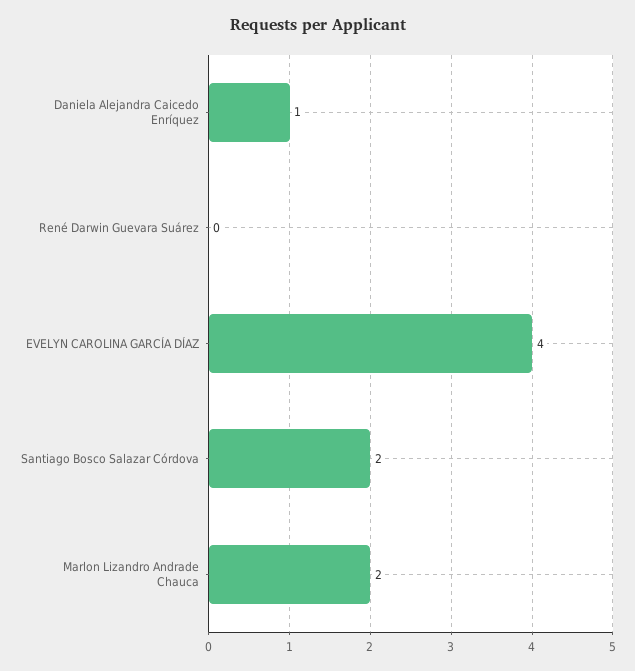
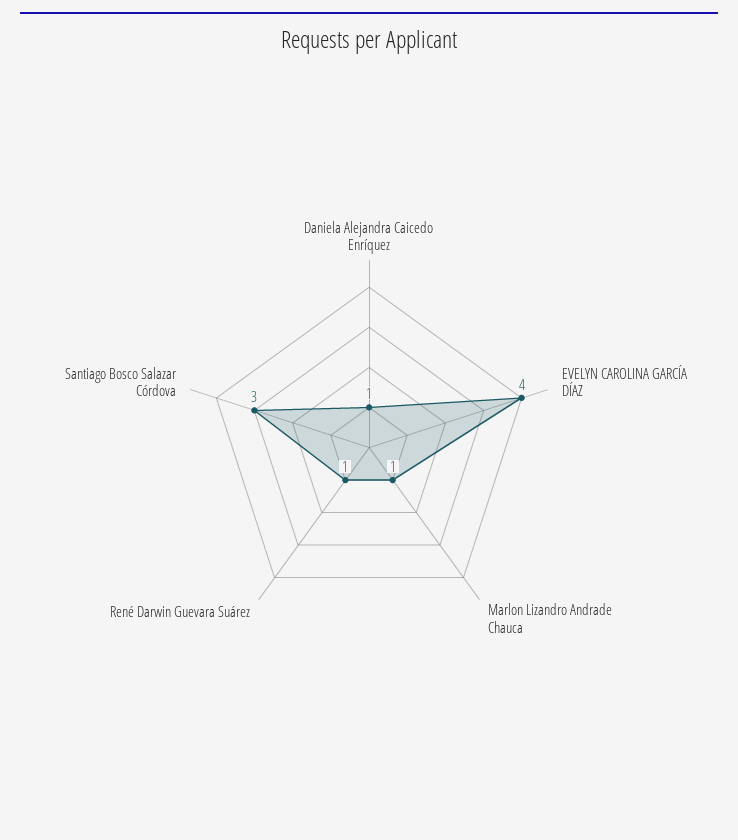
René Darwin Guevara Suárez: 0 -> 1
Santiago Bosco Salazar Córdova: 2 -> 3
Marlon Lizandro Andrade Chauca: 2 -> 1

